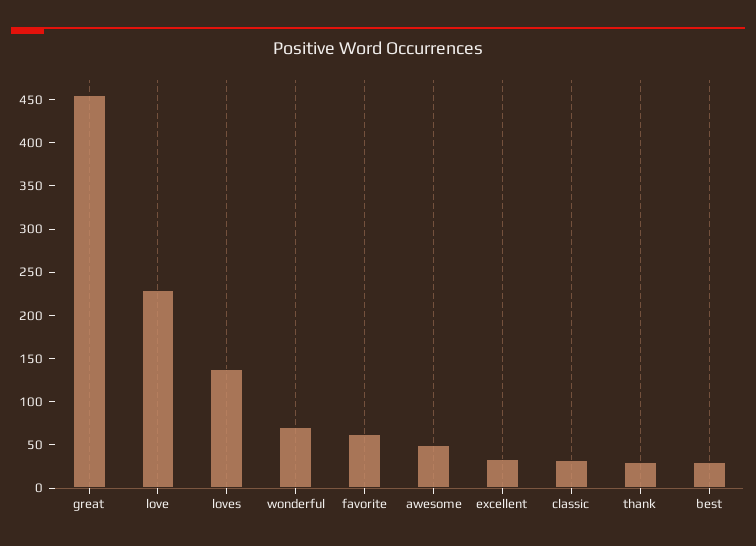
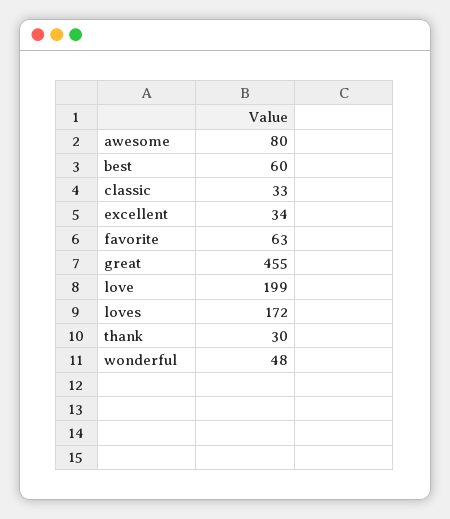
love: 230 -> 199
loves: 140 -> 172
wonderful: 70 -> 48
awesome: 50 -> 80
best: 30 -> 60

